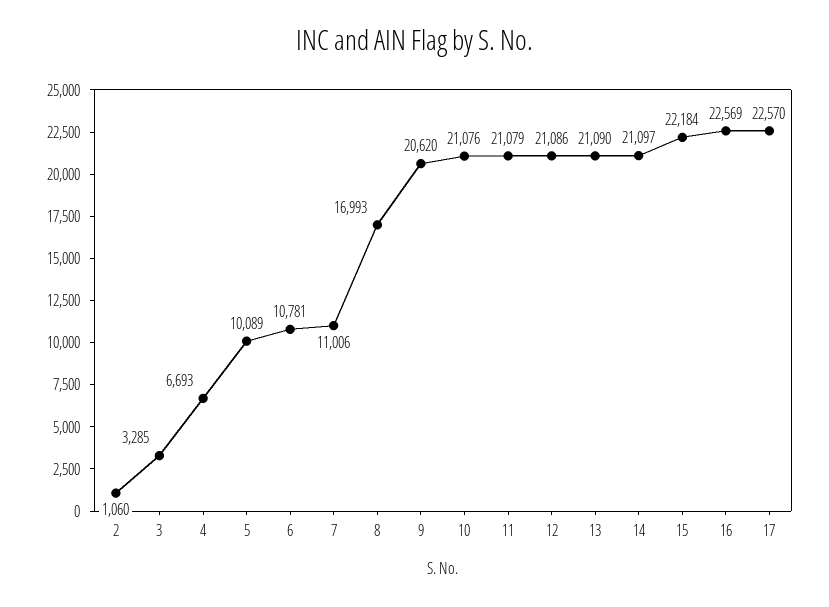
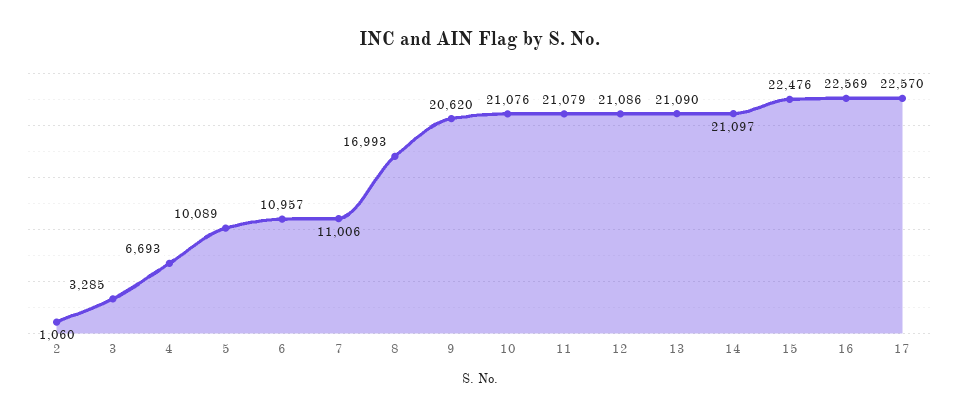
6: 10781 -> 10957
15: 22184 -> 22476

